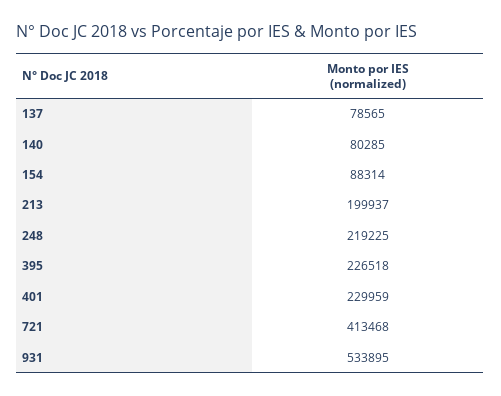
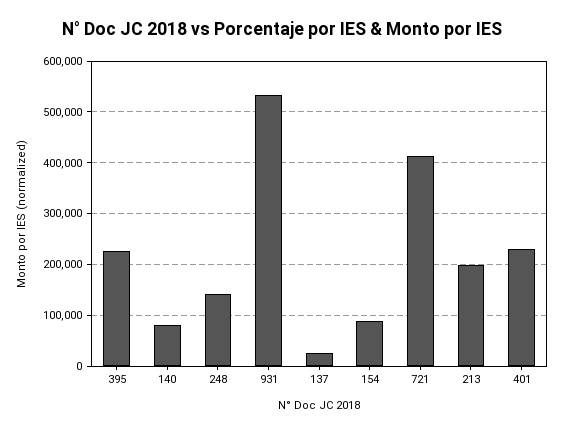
137: 78565 -> 20000
248: 219225 -> 140000

